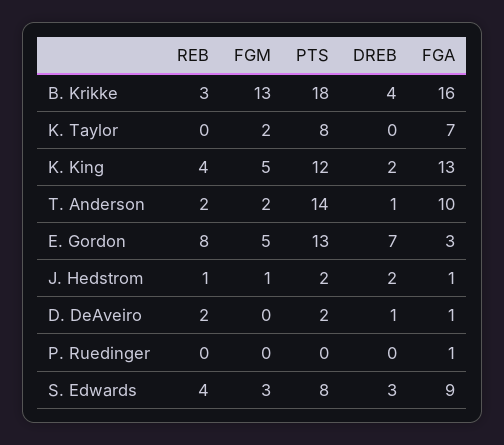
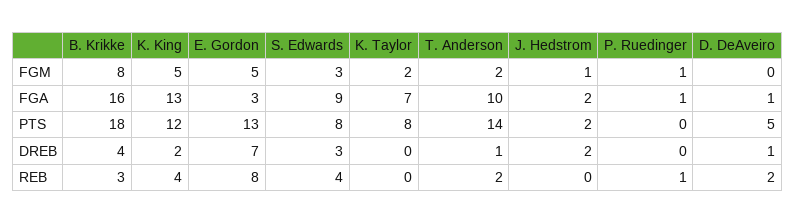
FGM, B. Krikke: 13 -> 8
REB, J. Hedstrom: 1 -> 0
FGA, J. Hedstrom: 1 -> 2
PTS, D. DeAveiro: 2 -> 5
REB, P. Ruedinger: 0 -> 1
FGM, P. Ruedinger: 0 -> 1

